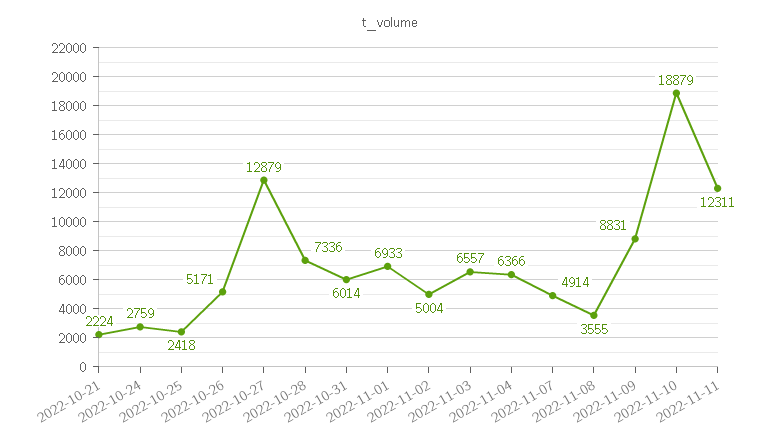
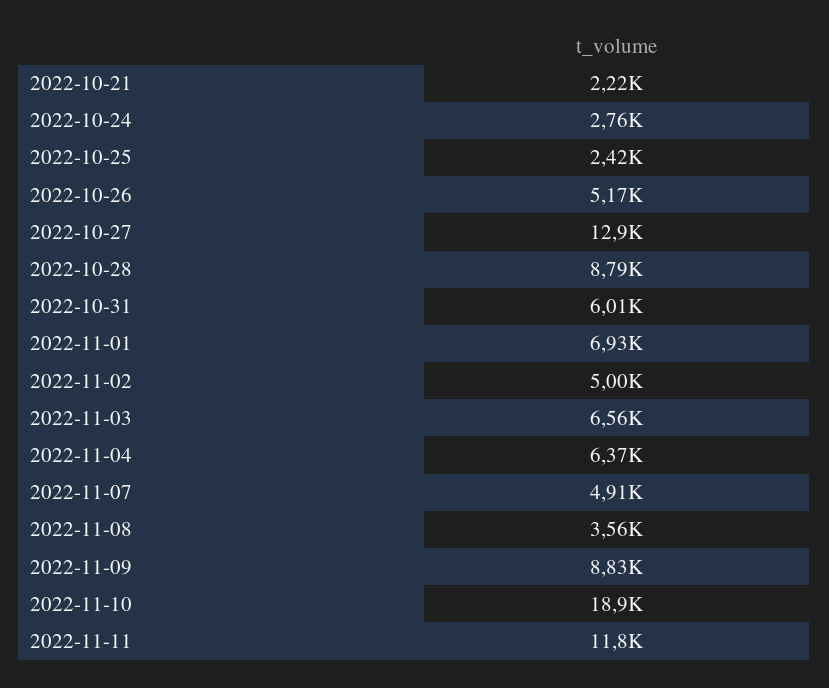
2022-10-28: 7336 -> 8790
2022-11-11: 12311 -> 11800

